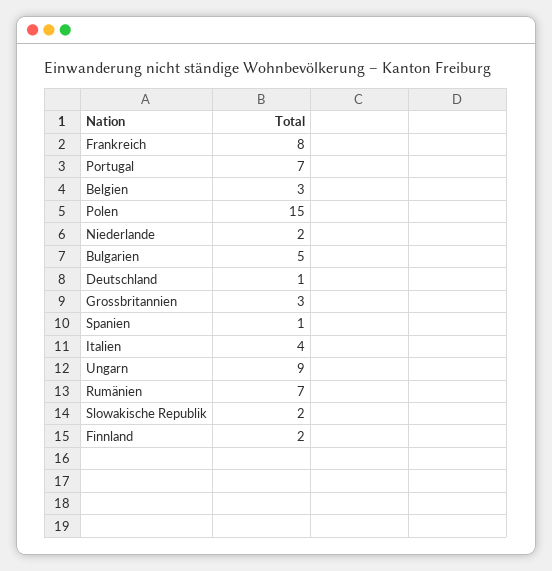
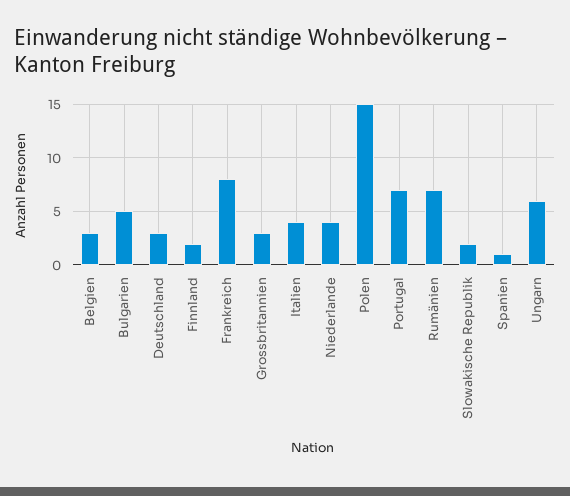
Niederlande: 2 -> 4
Deutschland: 1 -> 3
Ungarn: 9 -> 6

